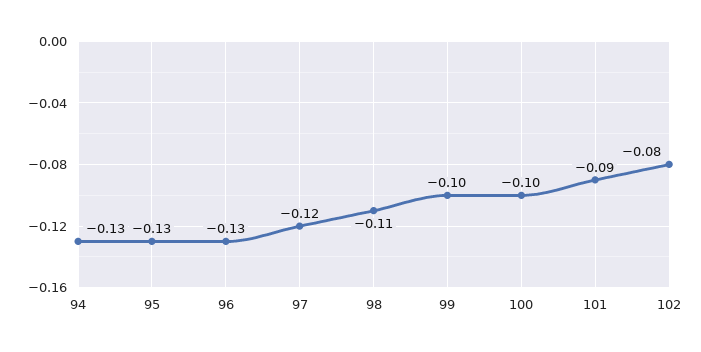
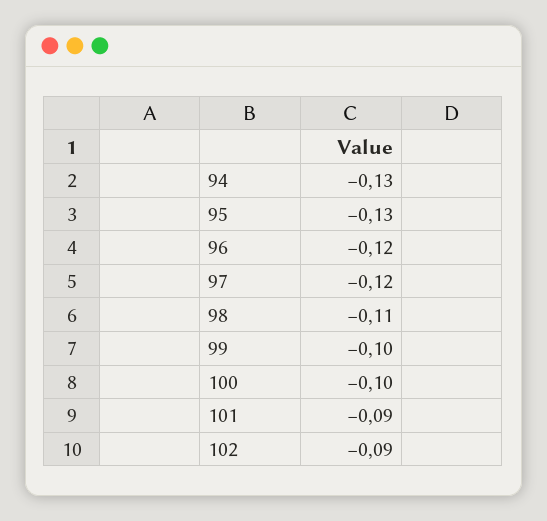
96: -0.13 -> -0.12
102: -0.08 -> -0.09

